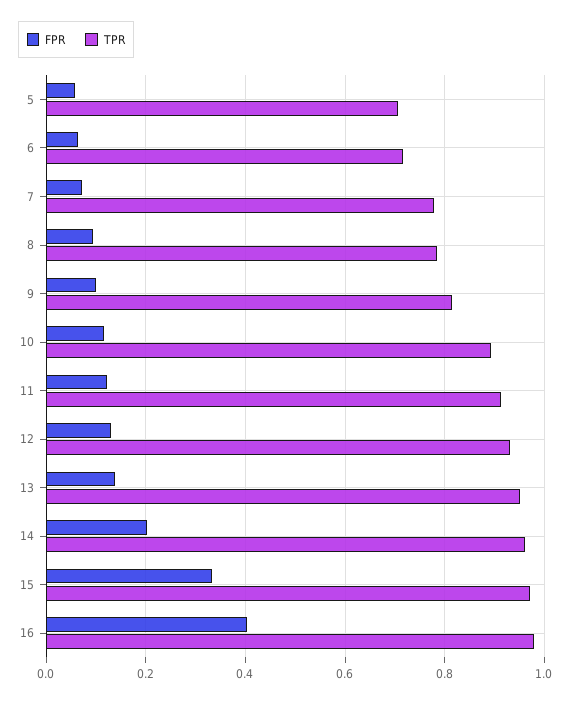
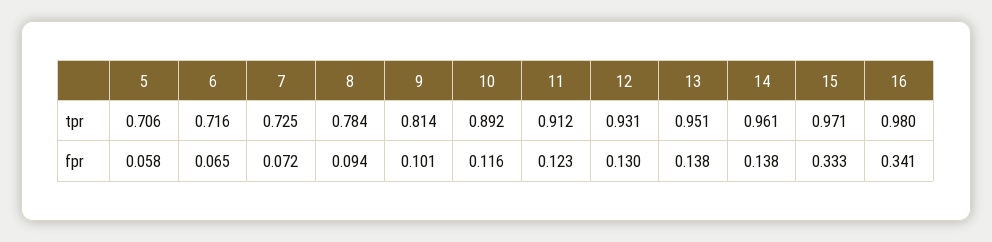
TPR, 7: 0.78 -> 0.725
FPR, 14: 0.2 -> 0.138
FPR, 16: 0.4 -> 0.341

